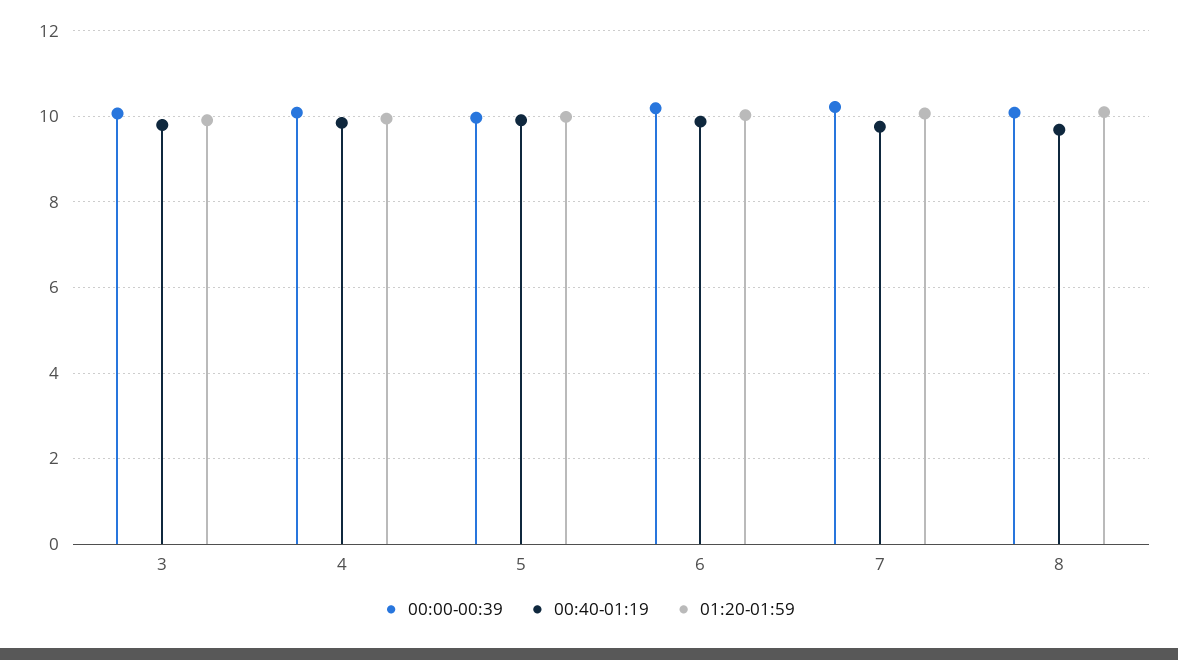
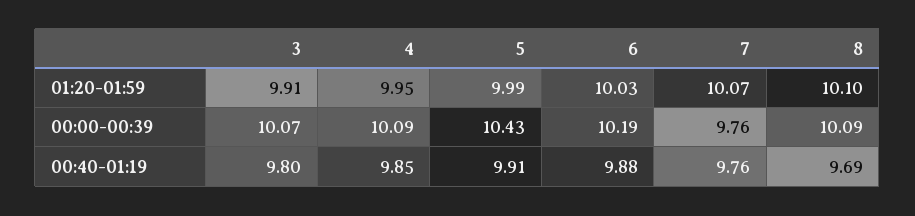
00:00-00:39, 5: 10 -> 10.43
00:00-00:39, 7: 10.2 -> 9.76

